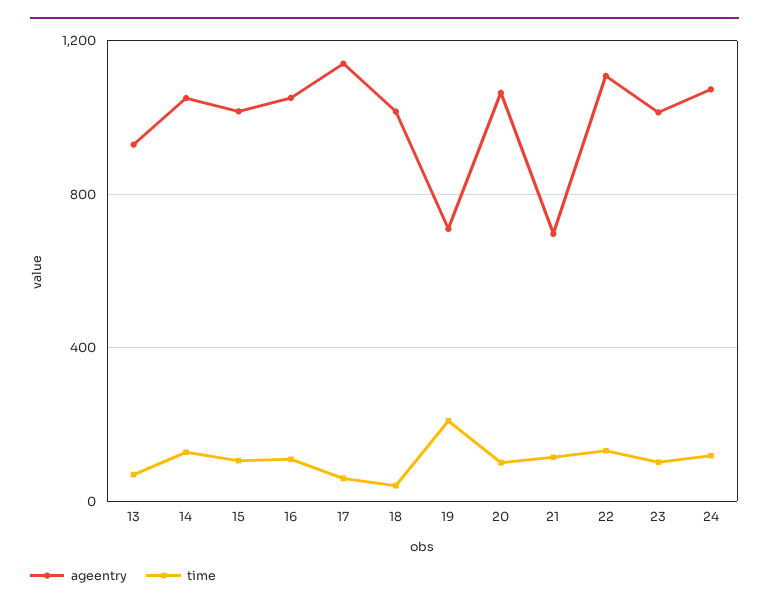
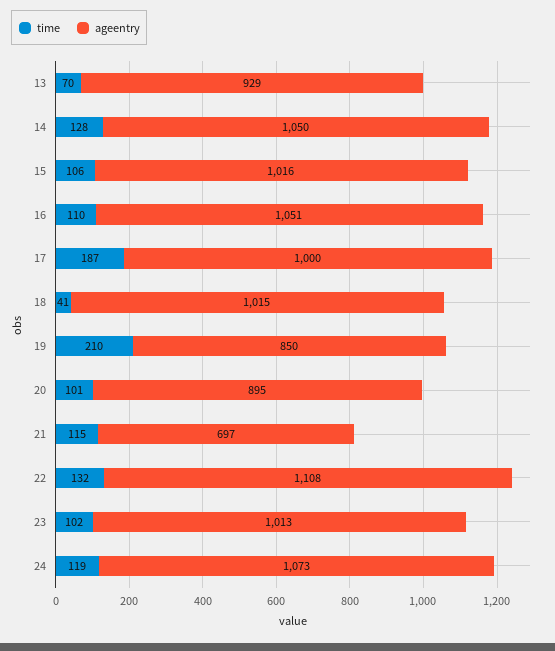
ageentry, 17: 1150 -> 1000
time, 17: 50 -> 187
ageentry, 19: 700 -> 850
ageentry, 20: 1050 -> 895

